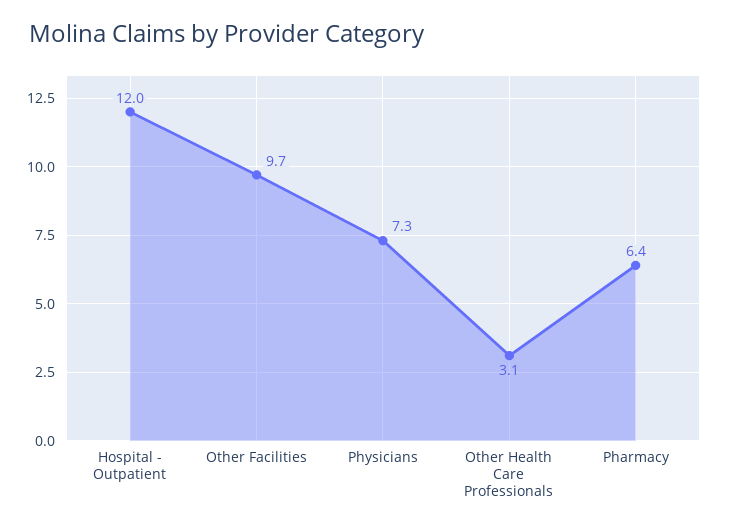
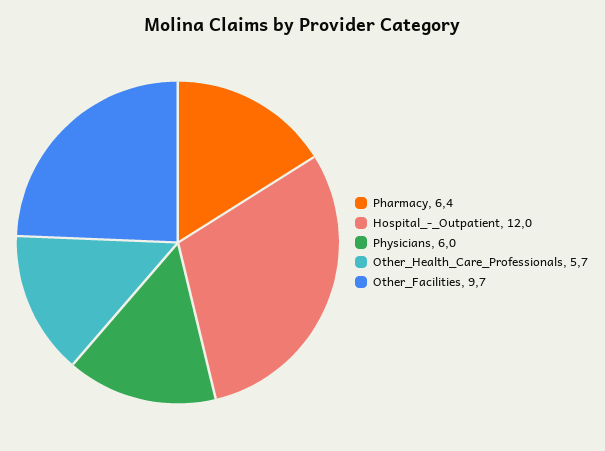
Physicians: 7.3 -> 6
Other Health Care Professionals: 3.1 -> 5.7

